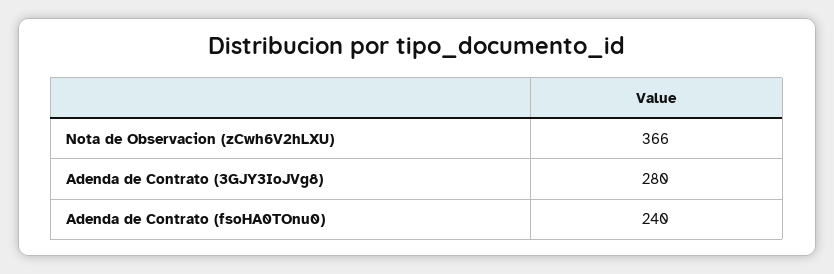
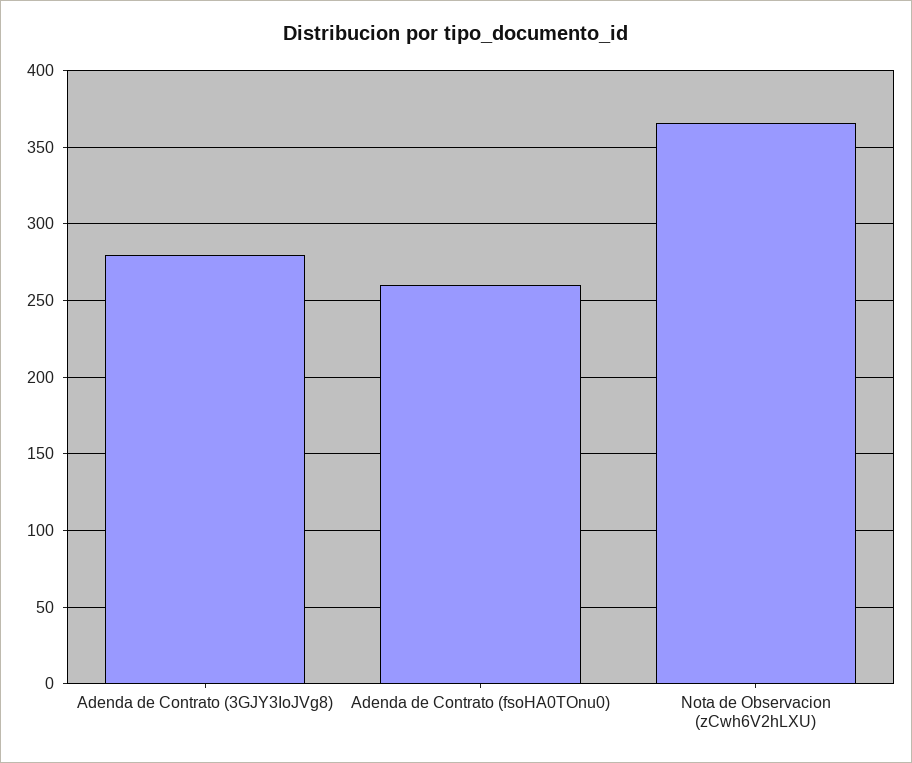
Adenda de Contrato (fsoHA0TOnu0): 240 -> 260

